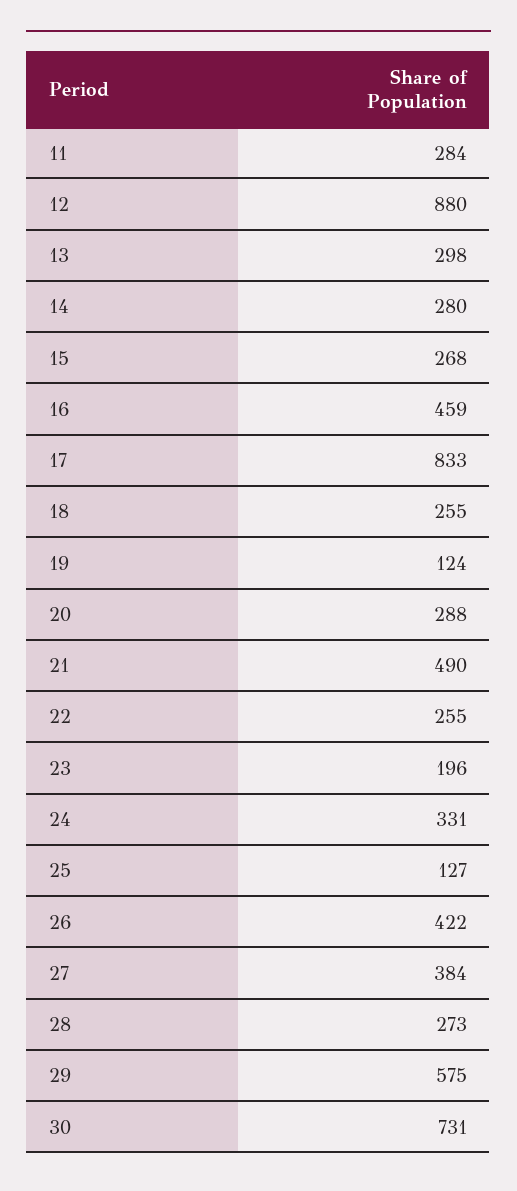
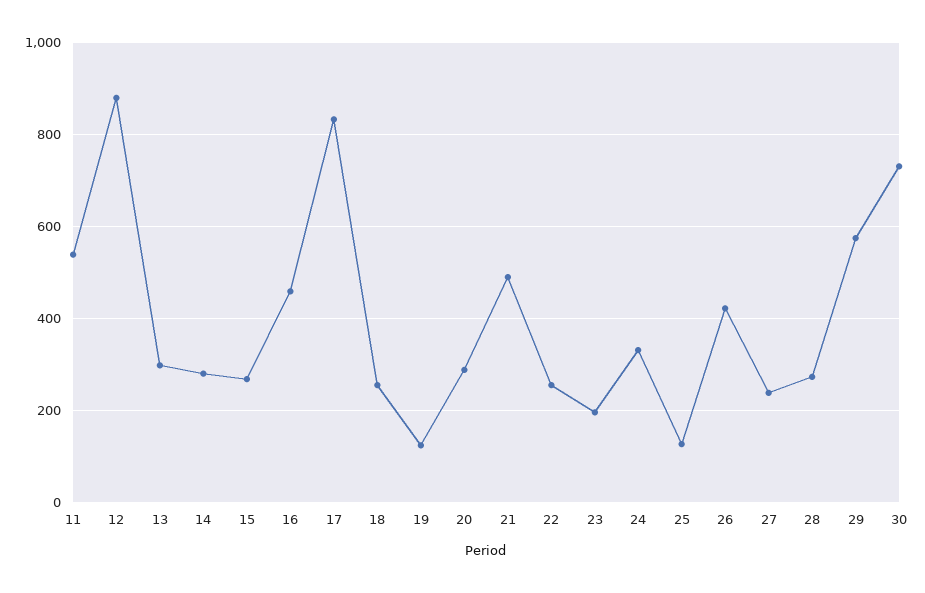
11: 284 -> 540
27: 384 -> 240

